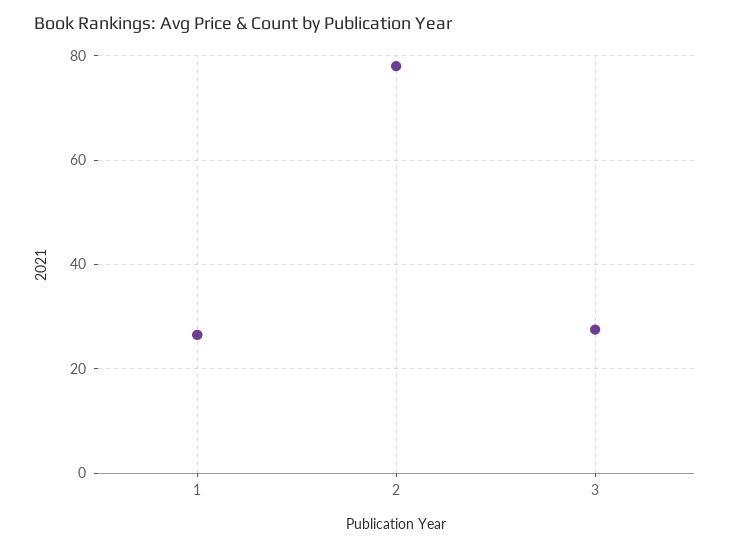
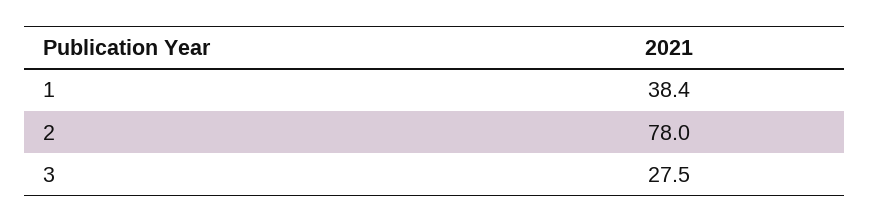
1: 26 -> 38.4

